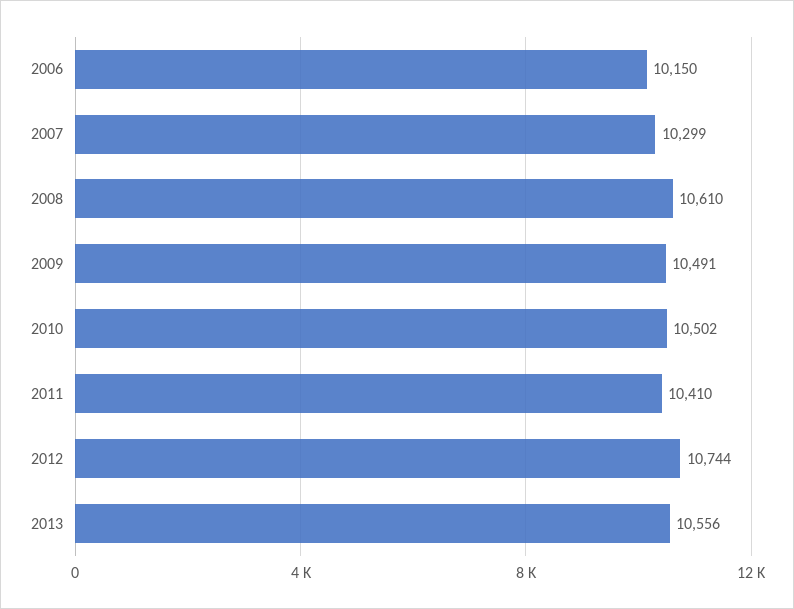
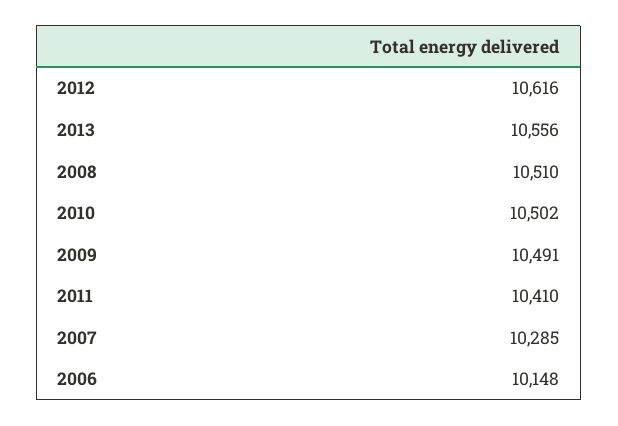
2006: 10150 -> 10148
2007: 10299 -> 10285
2008: 10610 -> 10510
2012: 10744 -> 10616

